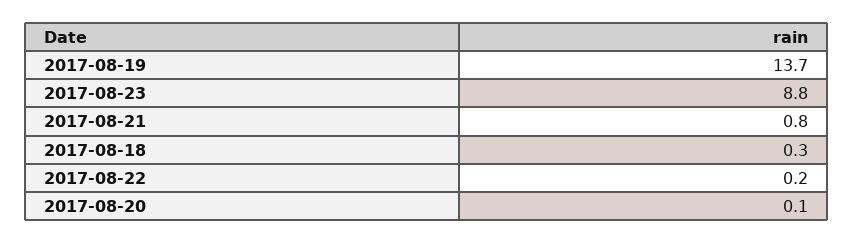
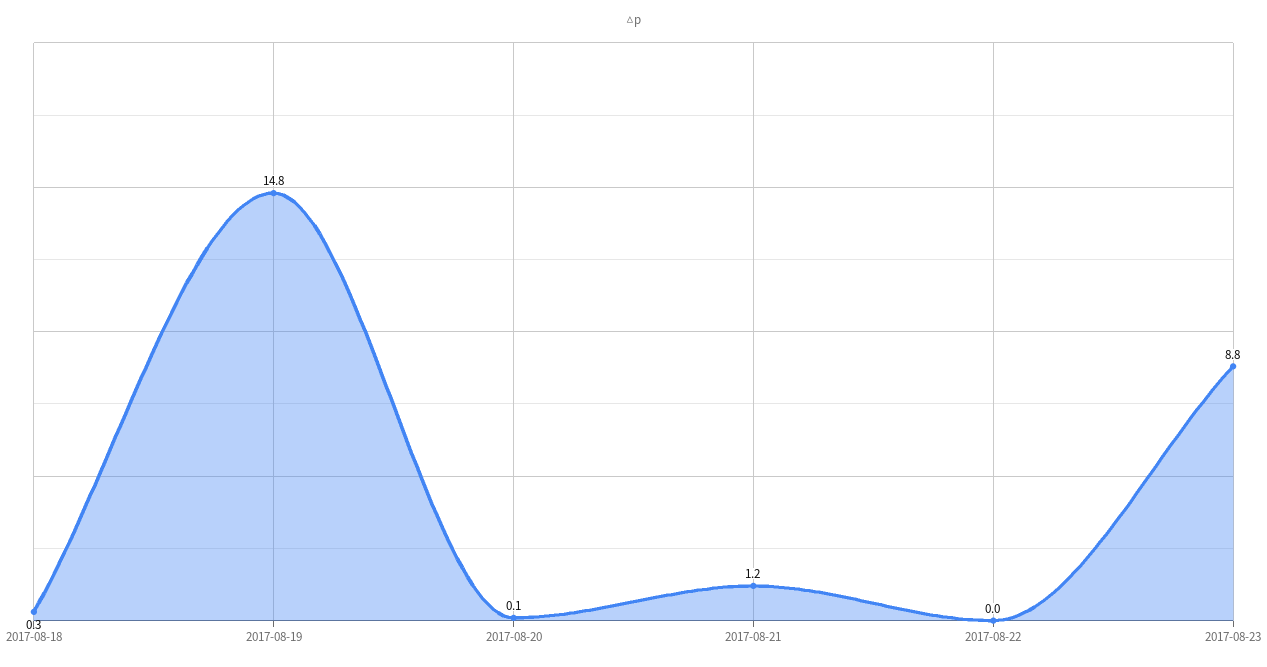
2017-08-19: 13.7 -> 14.8
2017-08-21: 0.8 -> 1.2
2017-08-22: 0.2 -> 0

